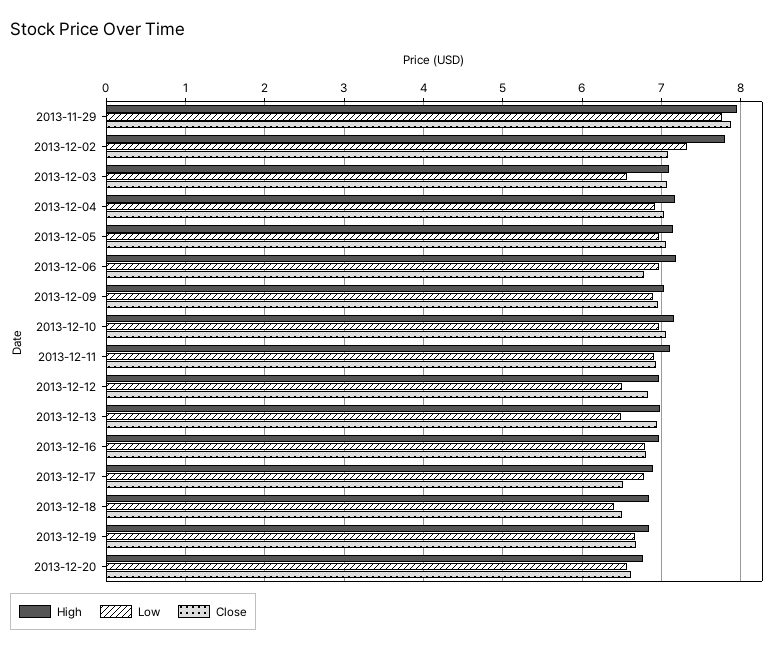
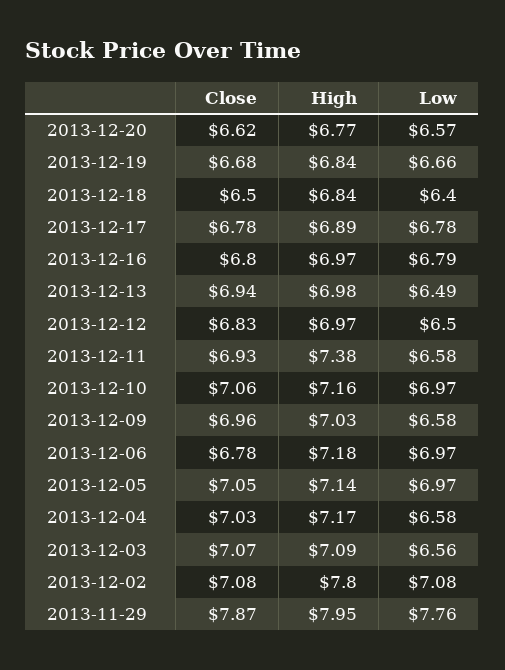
Low, 2013-12-02: 7.3 -> 7.08
Low, 2013-12-04: 6.9 -> 6.58
Low, 2013-12-09: 6.9 -> 6.58
High, 2013-12-11: 7.1 -> 7.38
Low, 2013-12-11: 6.9 -> 6.58
Close, 2013-12-17: 6.5 -> 6.78

